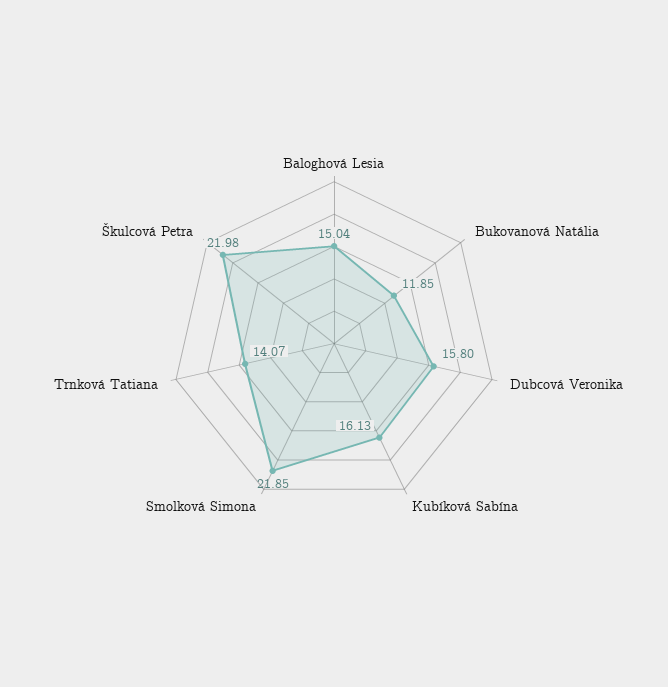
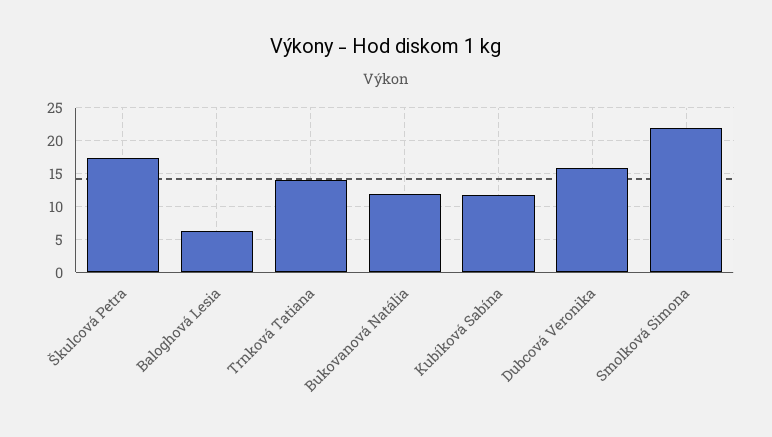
Baloghová Lesia: 15.04 -> 6
Kubíková Sabína: 16.13 -> 12
Škulcová Petra: 21.98 -> 17

